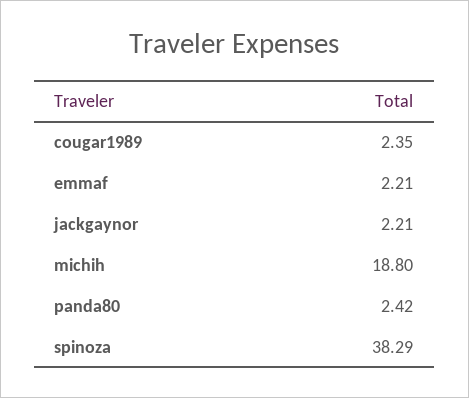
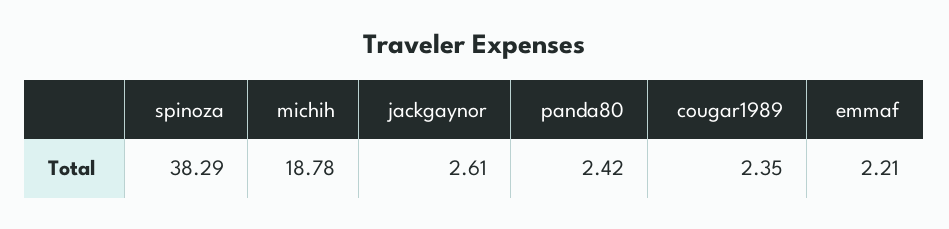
jackgaynor: 2.21 -> 2.61
michih: 18.8 -> 18.78

